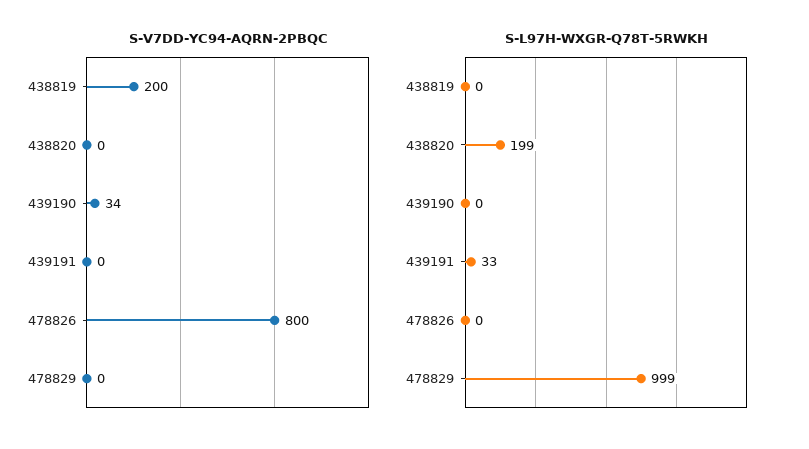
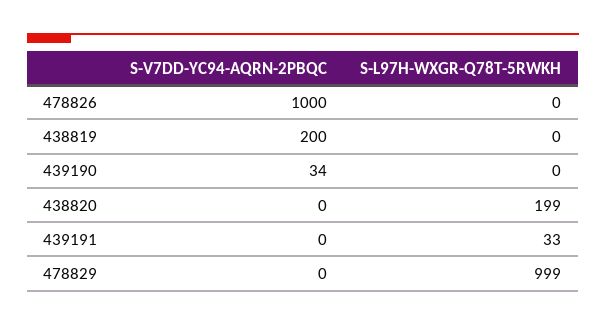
S-V7DD-YC94-AQRN-2PBQC, 478826: 800 -> 1000

